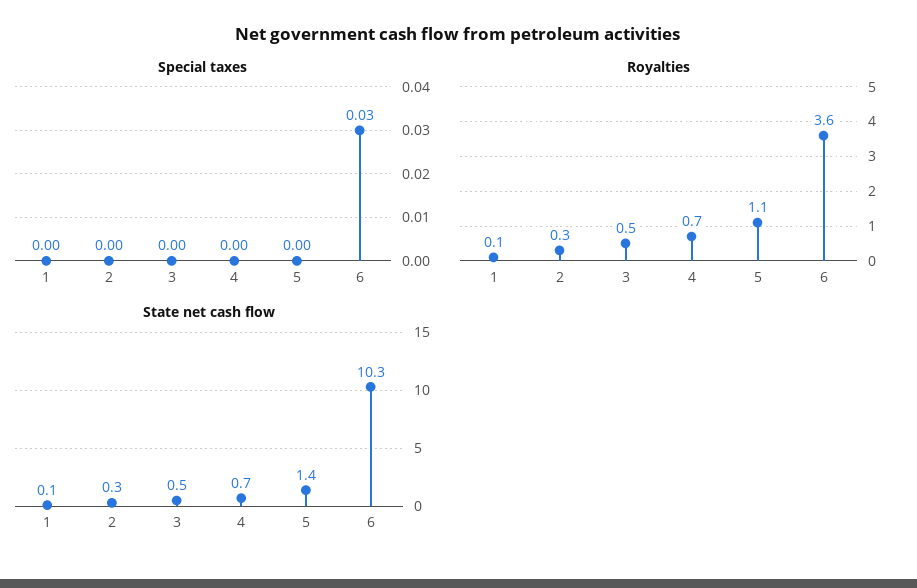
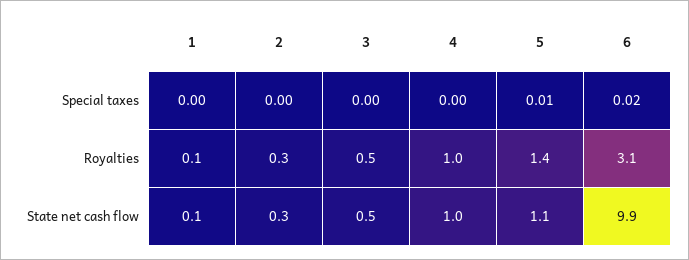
Special taxes, 5: 0 -> 0.01
Special taxes, 6: 0.03 -> 0.02
Royalties, 4: 0.7 -> 1
Royalties, 5: 1.1 -> 1.4
Royalties, 6: 3.6 -> 3.1
State net cash flow, 4: 0.7 -> 1
State net cash flow, 5: 1.4 -> 1.1
State net cash flow, 6: 10.3 -> 9.9

